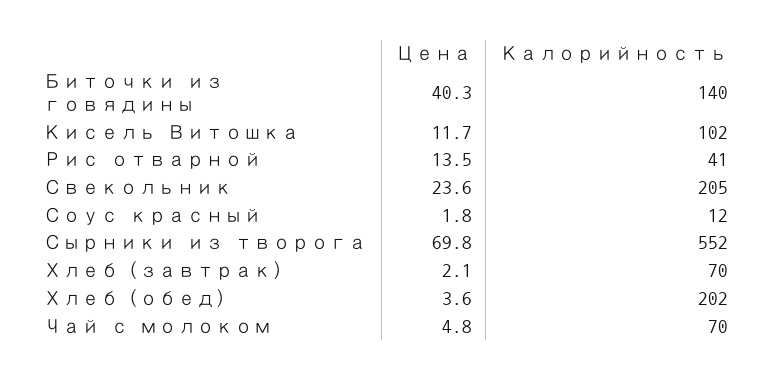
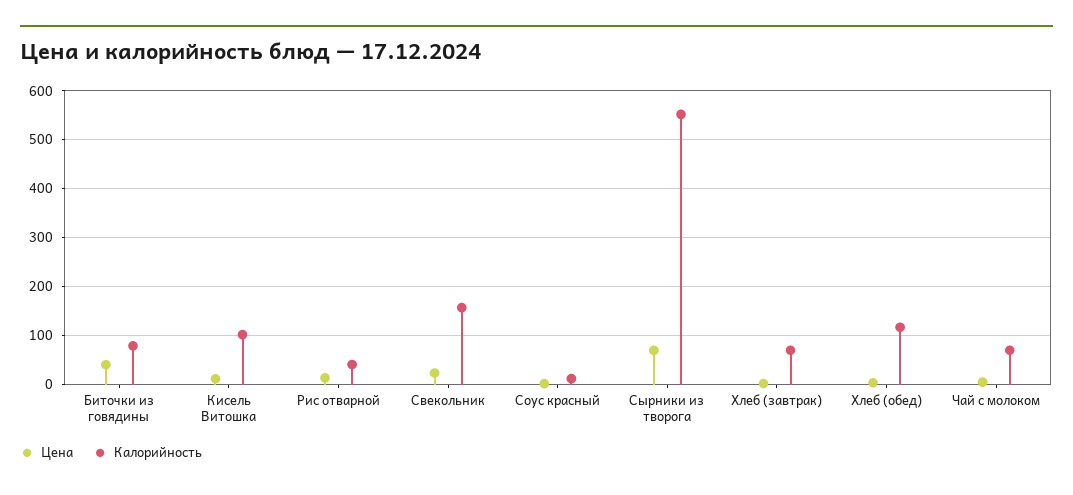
Калорийность, Биточки из говядины: 140 -> 80
Калорийность, Свекольник: 205 -> 160
Калорийность, Хлеб (обед): 202 -> 120

